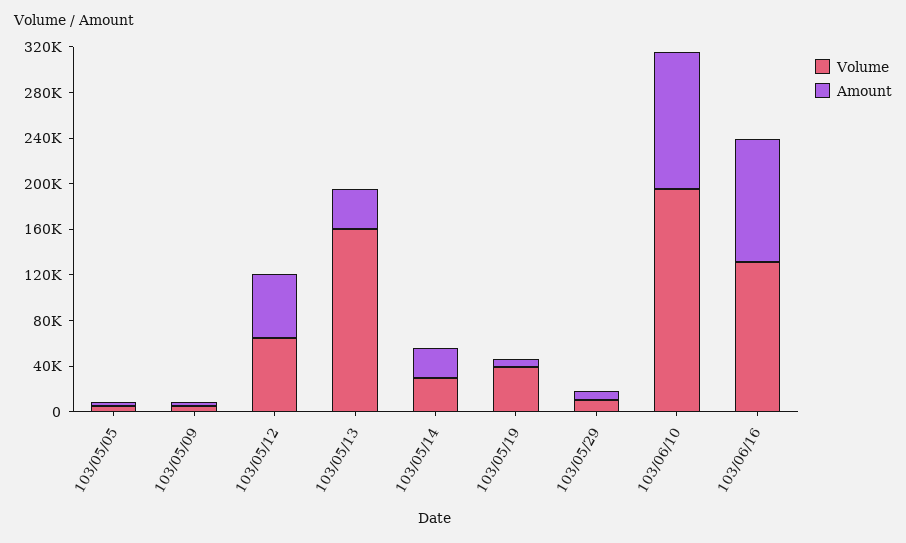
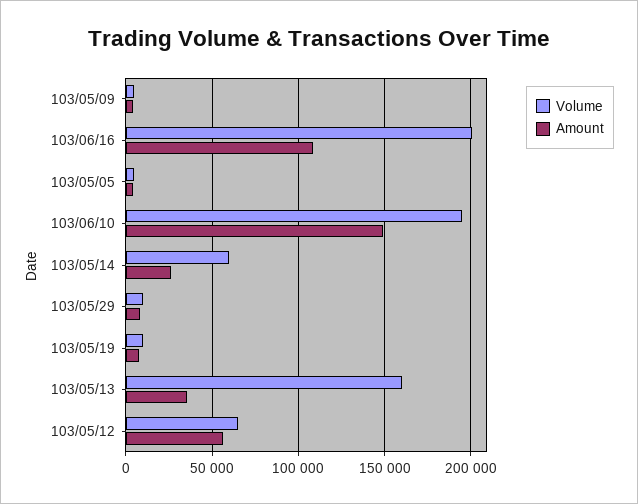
Volume, 103/05/14: 30000 -> 60000
Volume, 103/05/19: 40000 -> 10000
Amount, 103/06/10: 120000 -> 150000
Volume, 103/06/16: 130000 -> 200000

